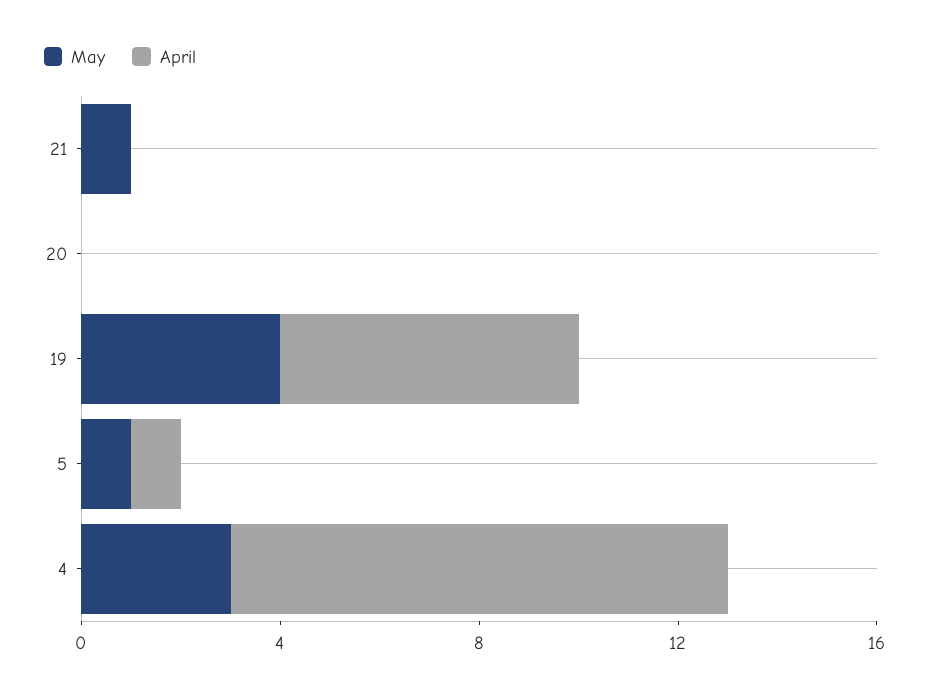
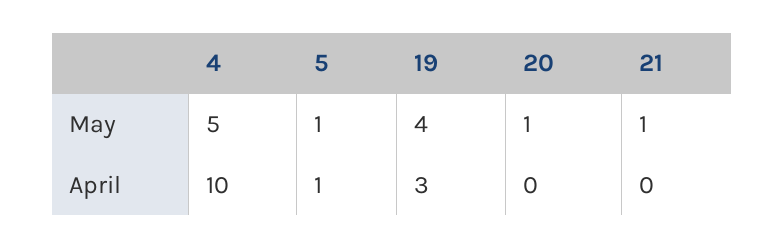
May, 20: 0 -> 1
April, 19: 6 -> 3
May, 4: 3 -> 5

